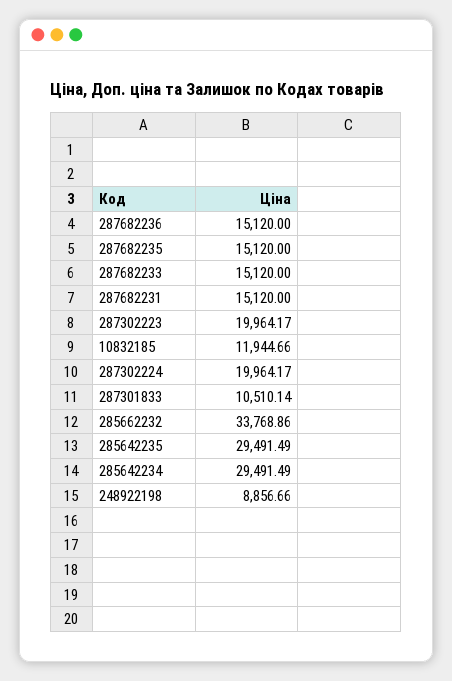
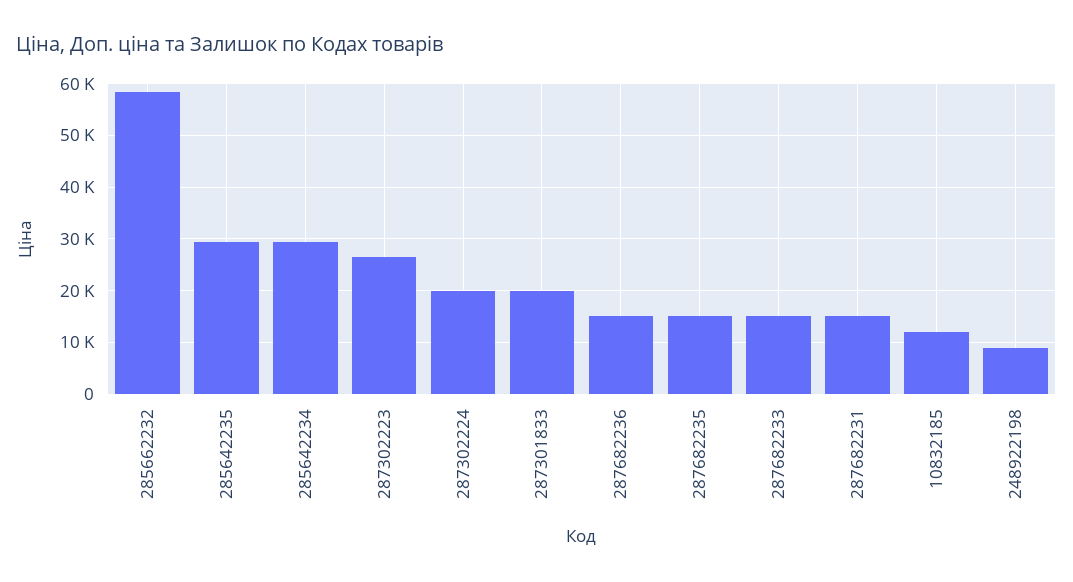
287302223: 19964.17 -> 26000
287301833: 10510.14 -> 20000
285662232: 33768.86 -> 58000

